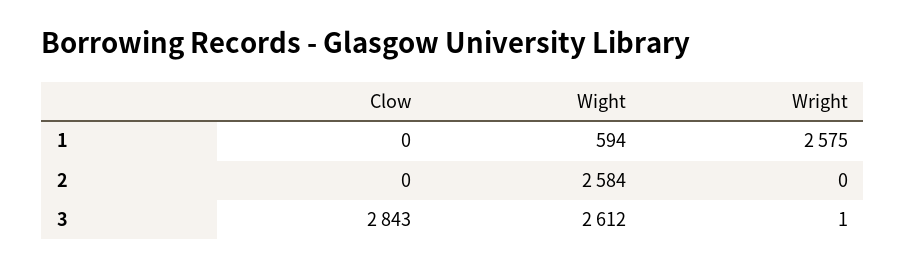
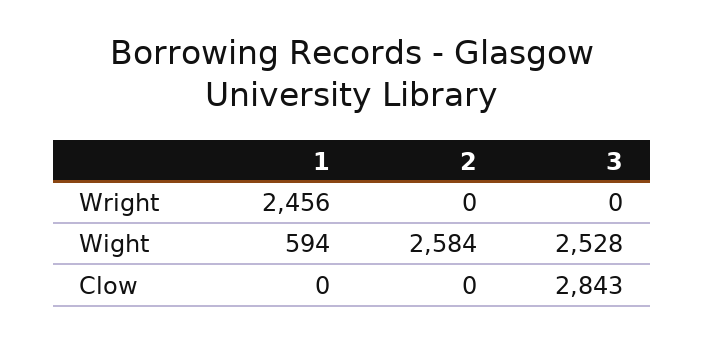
Wright, 1: 2575 -> 2456
Wight, 3: 2612 -> 2528
Wright, 3: 1 -> 0

